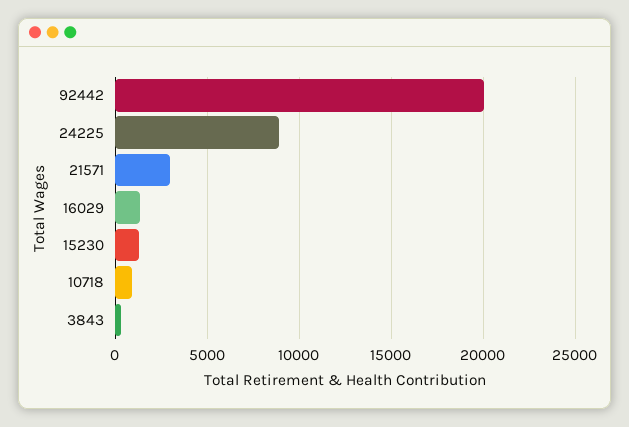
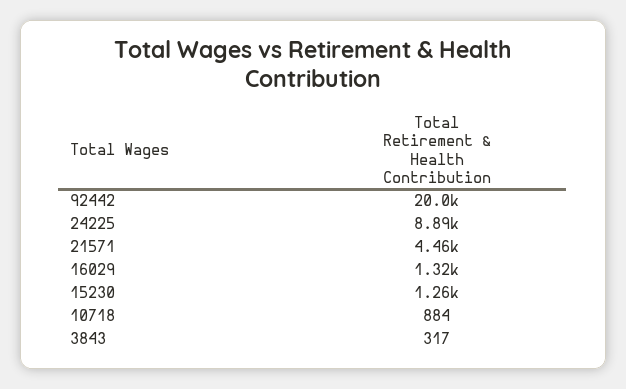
21571: 3000 -> 4460

